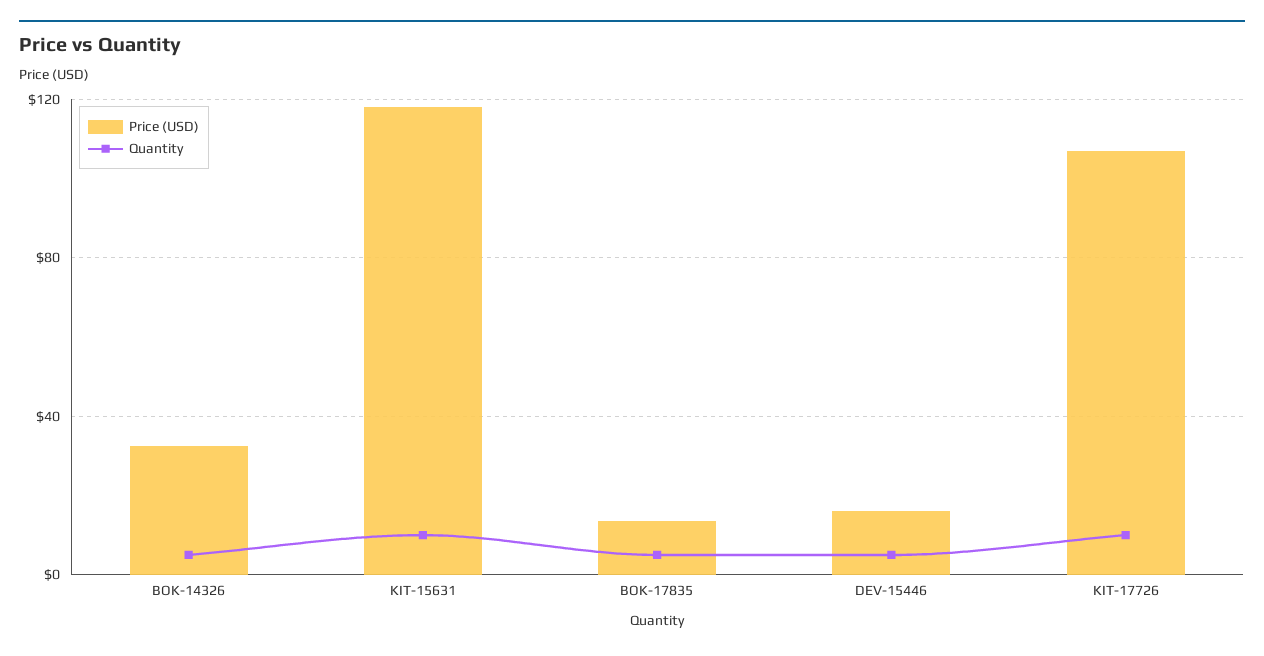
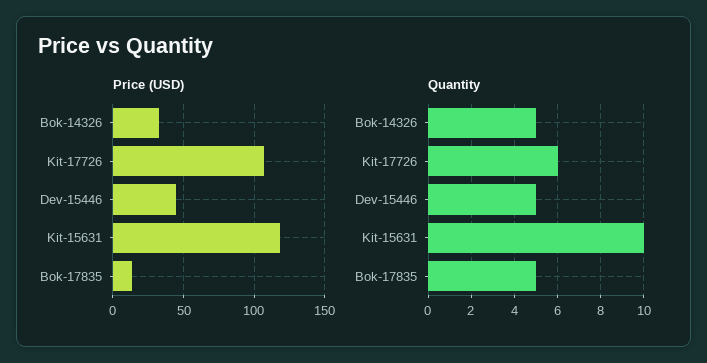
Price (USD), DEV-15446: 15 -> 45
Quantity, KIT-17726: 10 -> 6

